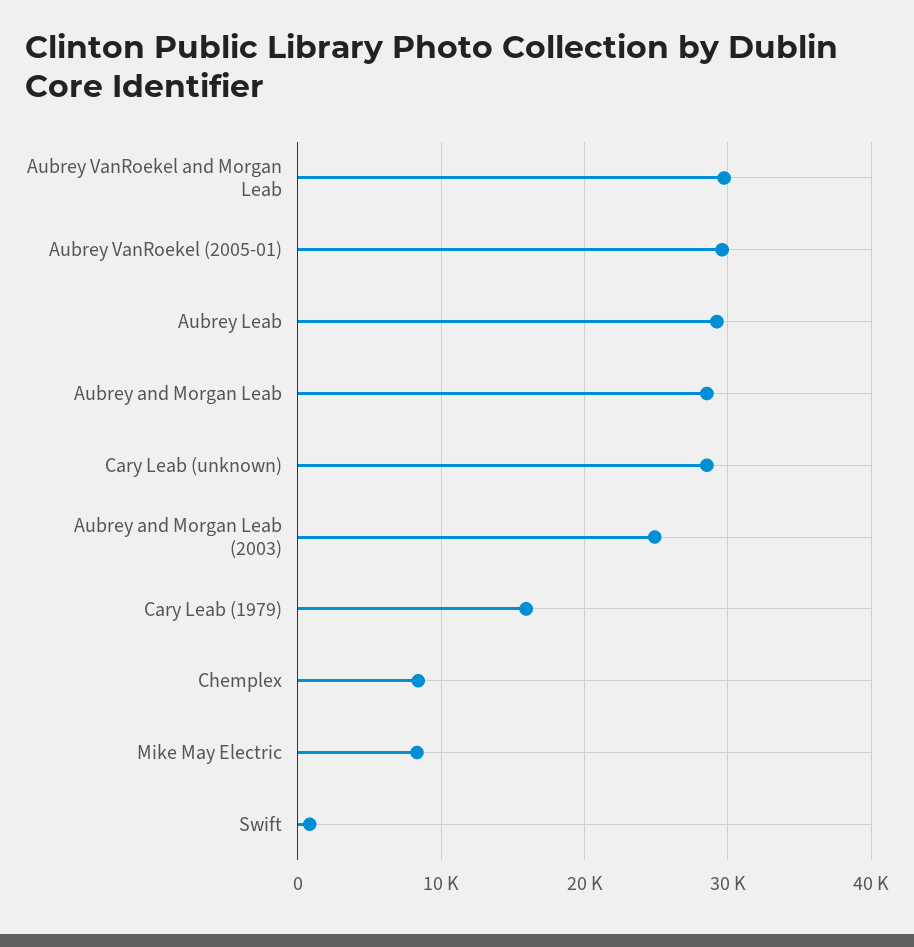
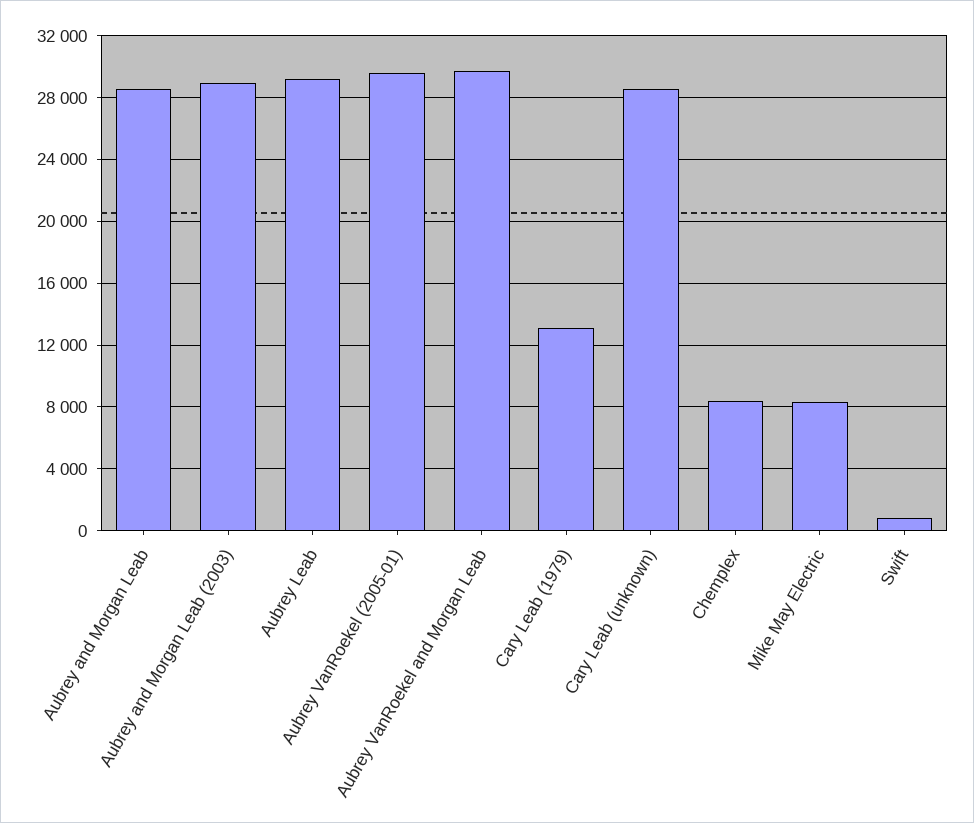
Aubrey and Morgan Leab (2003): 25000 -> 29000
Cary Leab (1979): 16000 -> 13000

